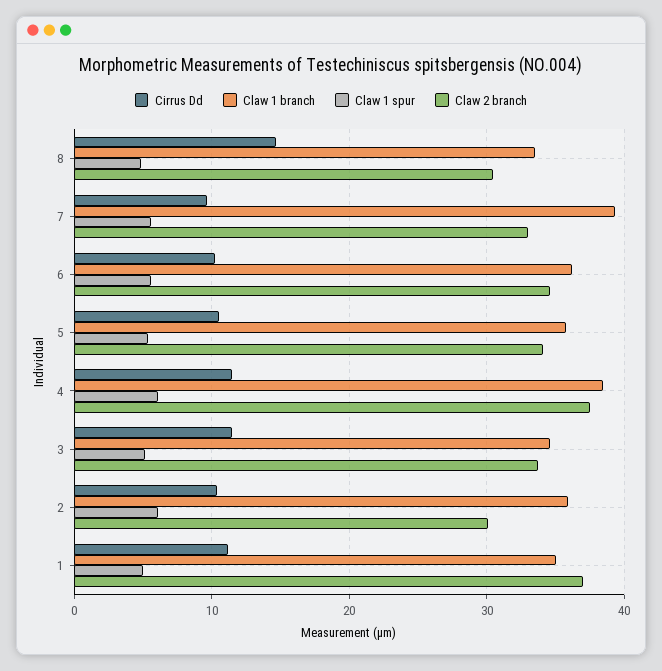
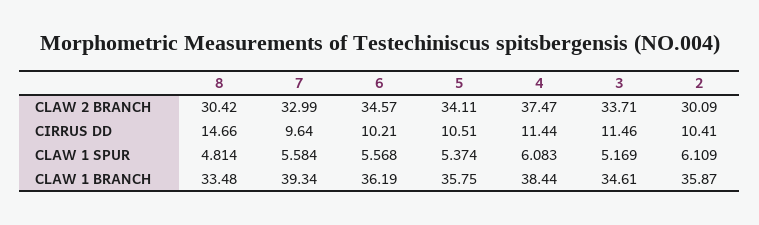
Cirrus Dd, 1: 11 -> none
Claw 1 branch, 1: 35 -> none
Claw 1 spur, 1: 5 -> none
Claw 2 branch, 1: 37 -> none

